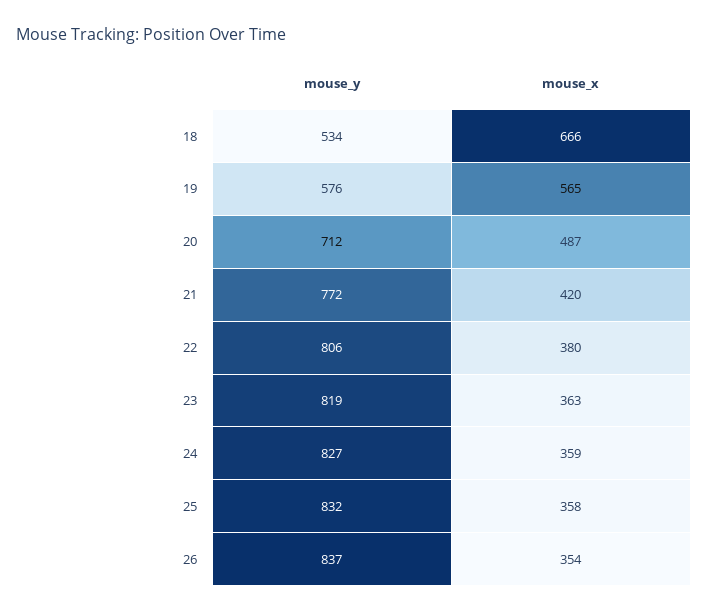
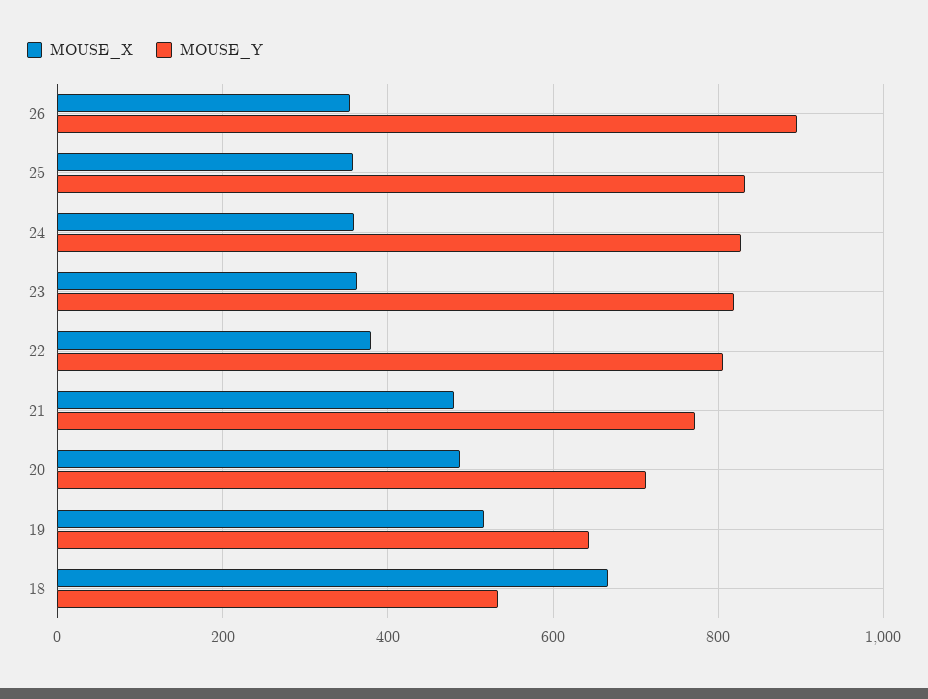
mouse_y, 19: 576 -> 640
mouse_x, 19: 565 -> 520
mouse_x, 21: 420 -> 480
mouse_y, 26: 837 -> 900

